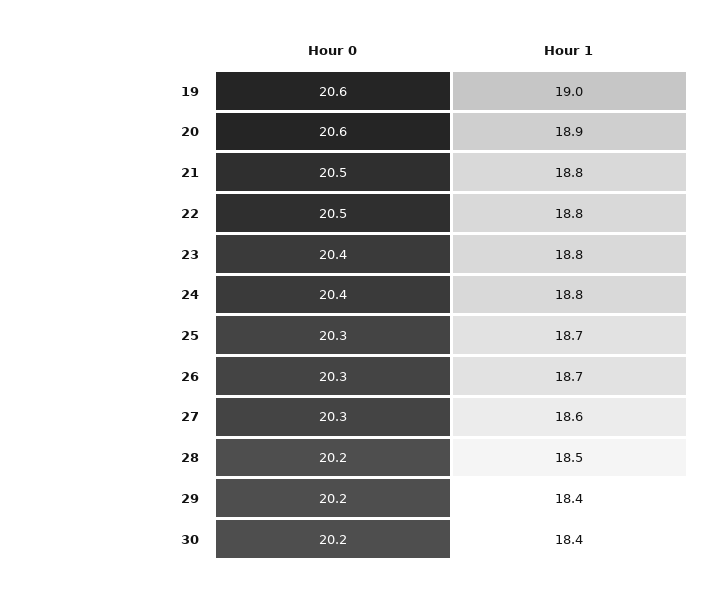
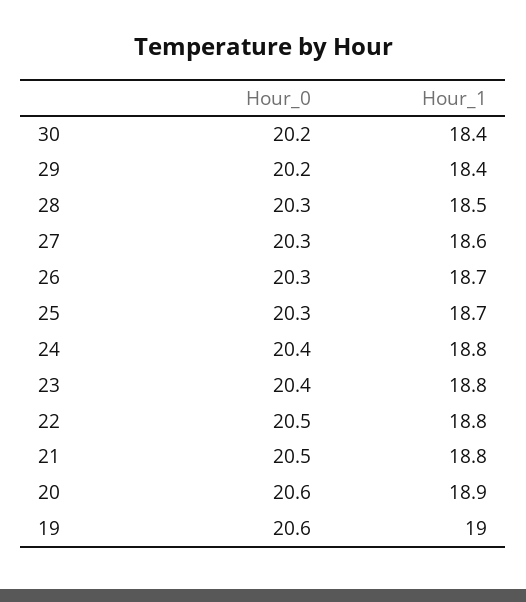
Hour 0, 28: 20.2 -> 20.3

